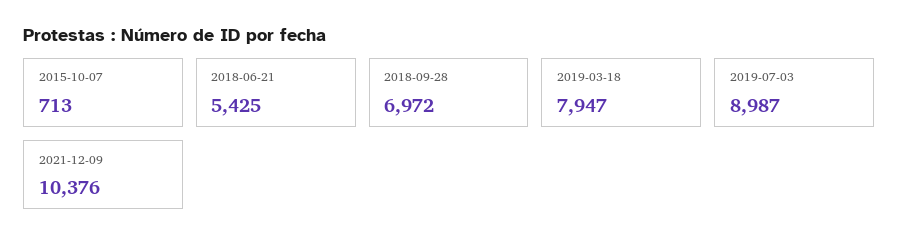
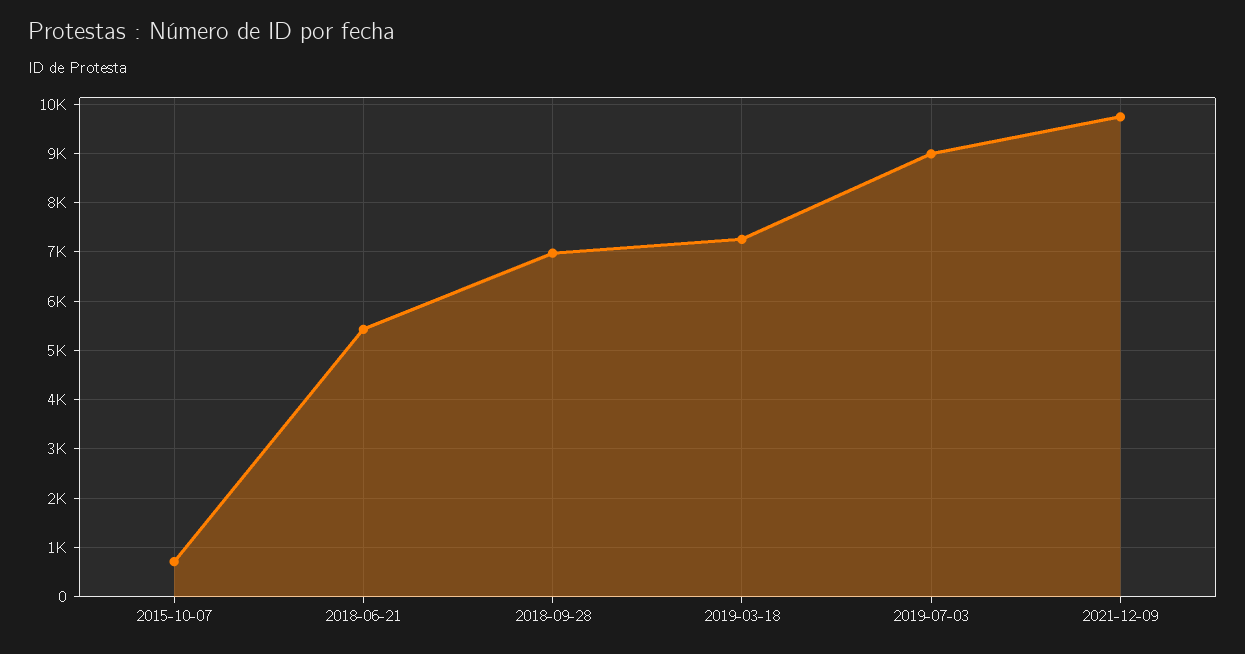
2019-03-18: 7947 -> 7200
2021-12-09: 10376 -> 9800

